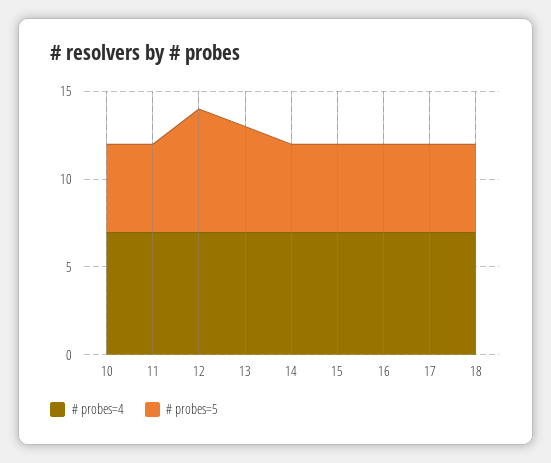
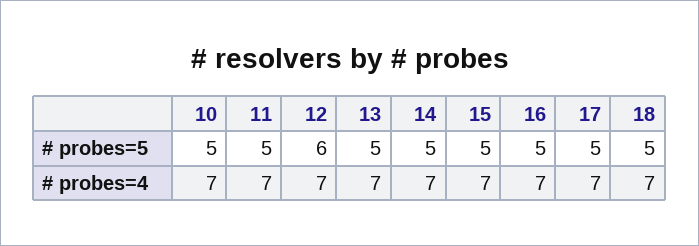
# probes=5, 12: 7 -> 6
# probes=5, 13: 6 -> 5

